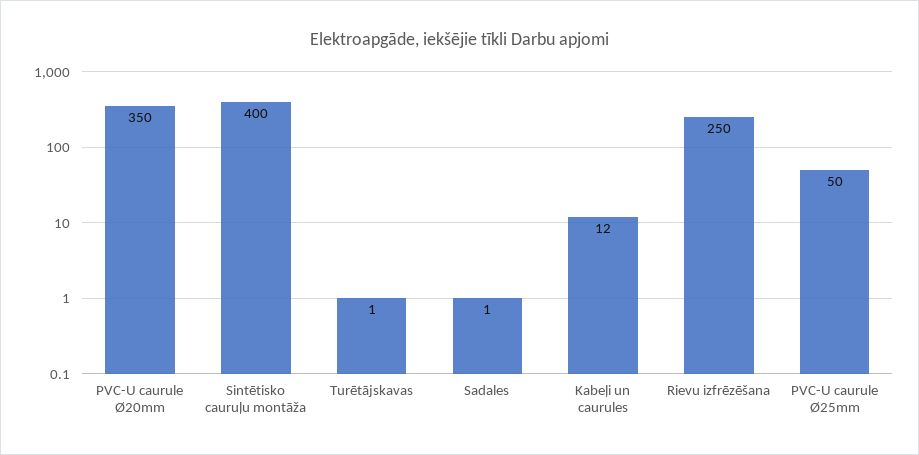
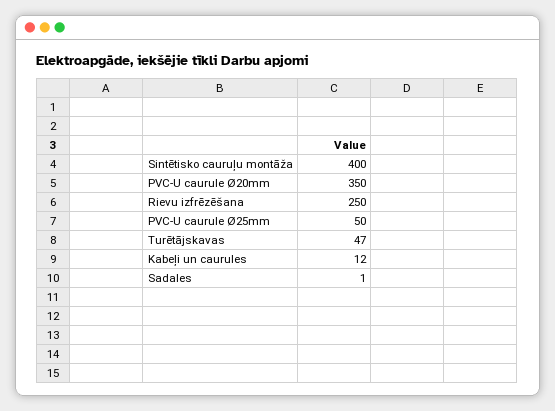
Turētājskavas: 1 -> 47

